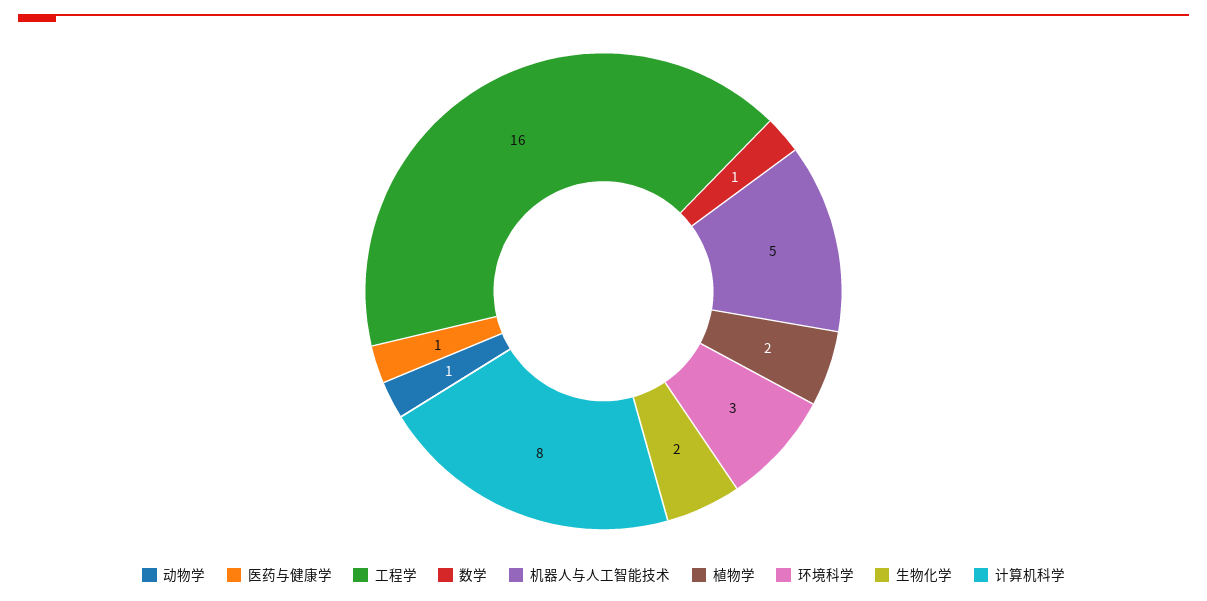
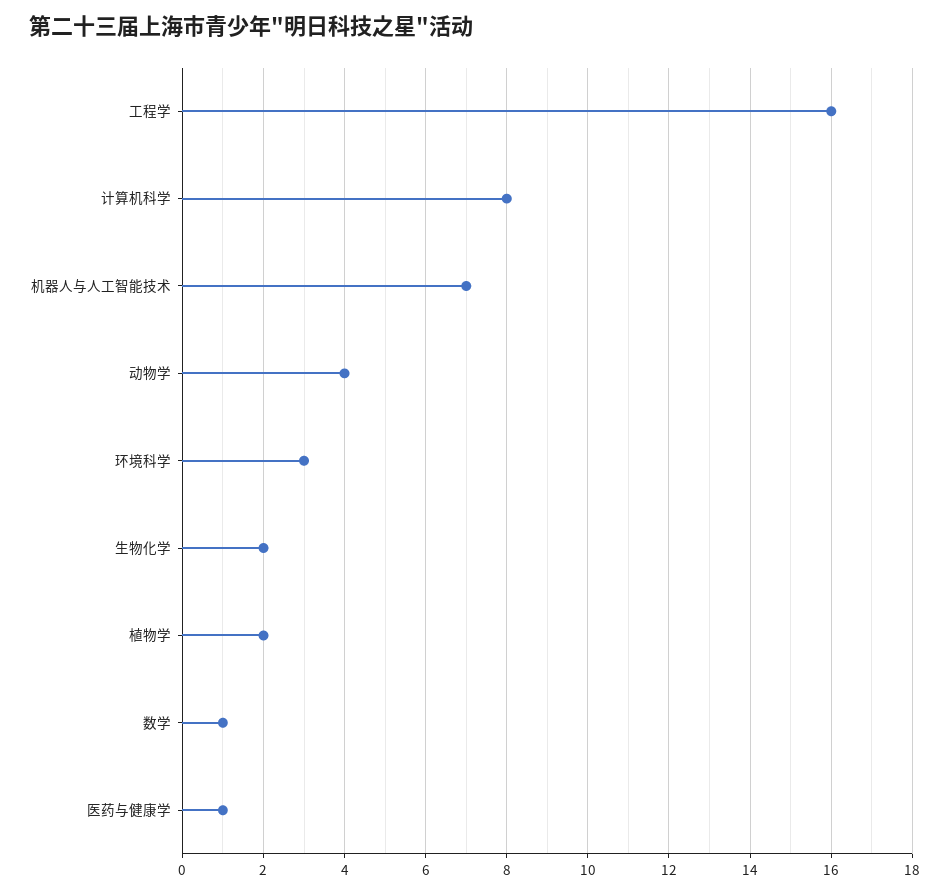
动物学: 1 -> 4
机器人与人工智能技术: 5 -> 7

